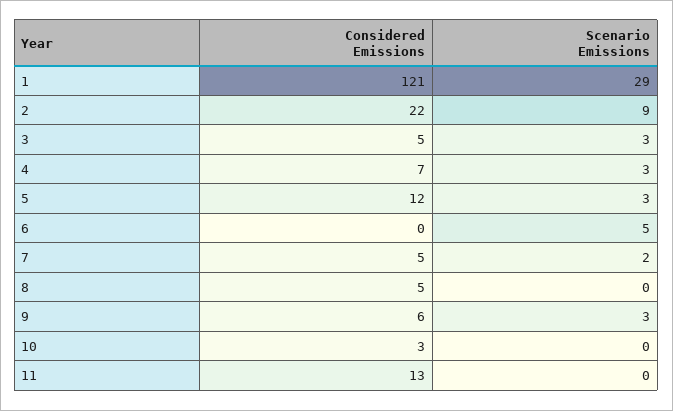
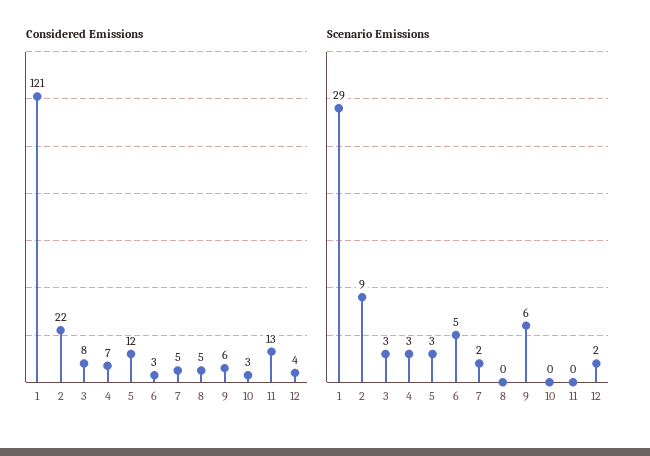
Considered Emissions, 3: 5 -> 8
Considered Emissions, 6: 0 -> 3
Scenario Emissions, 9: 3 -> 6
Considered Emissions, 12: none -> 4
Scenario Emissions, 12: none -> 2

